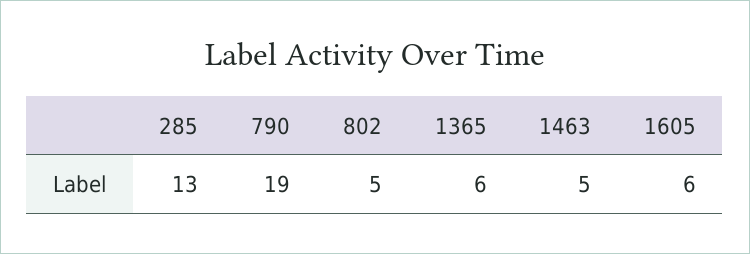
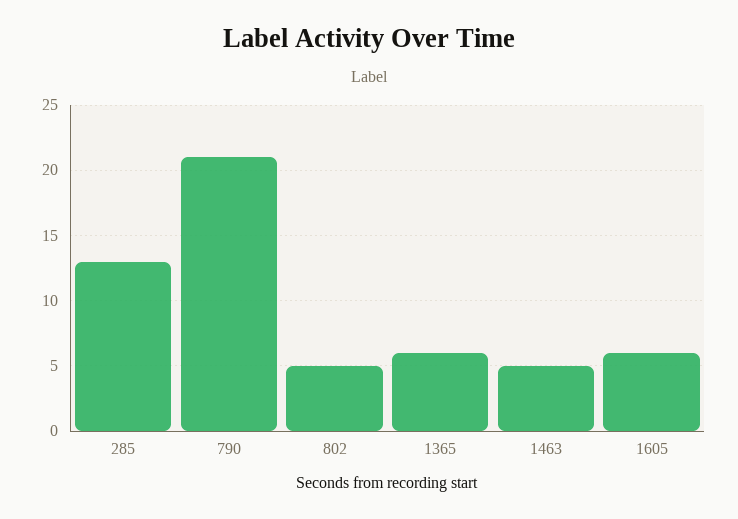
790: 19 -> 21

